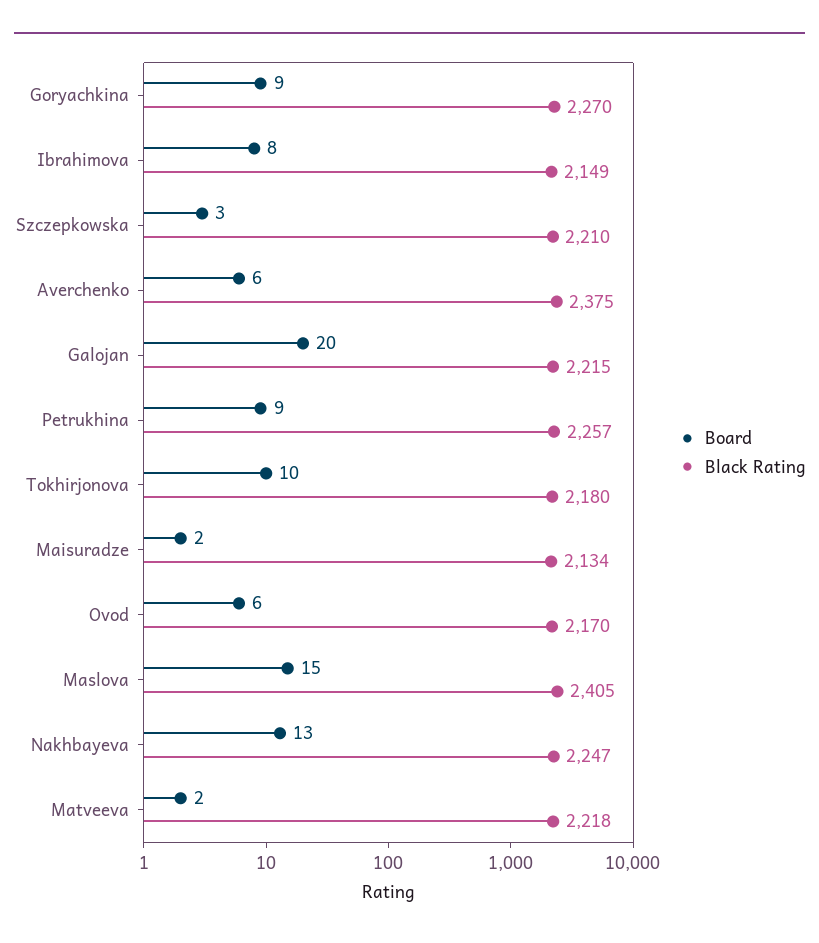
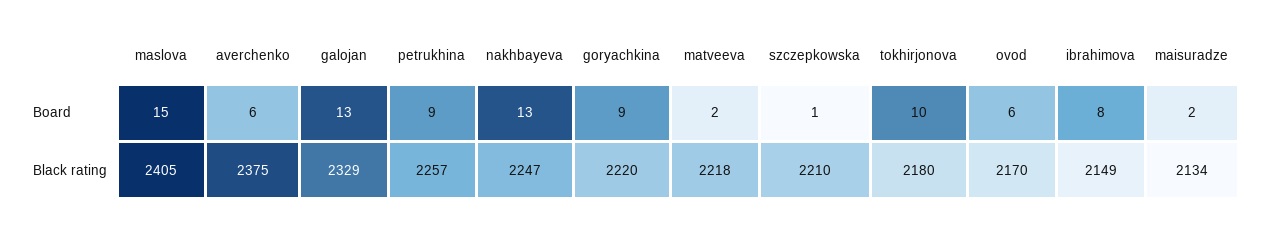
Black Rating, Goryachkina: 2270 -> 2220
Board, Szczepkowska: 3 -> 1
Board, Galojan: 20 -> 13
Black Rating, Galojan: 2215 -> 2329

